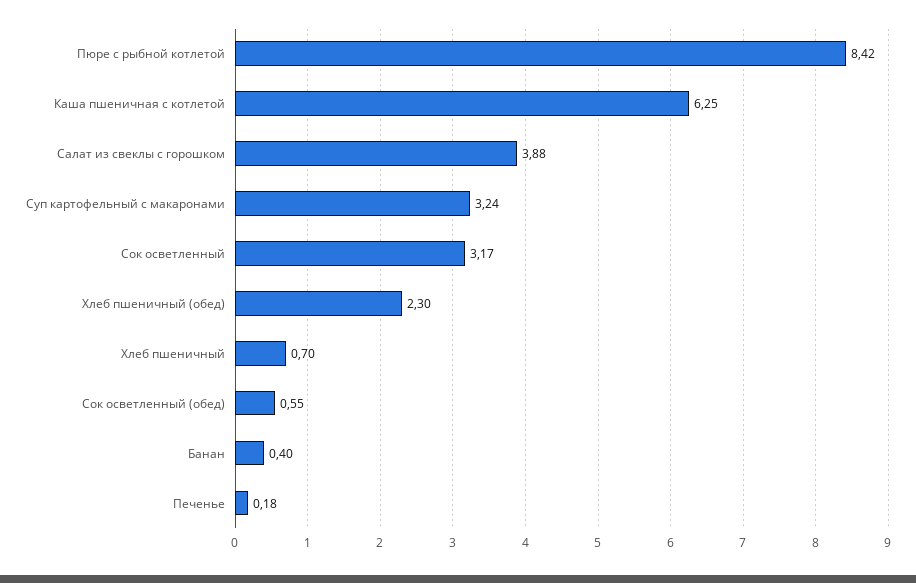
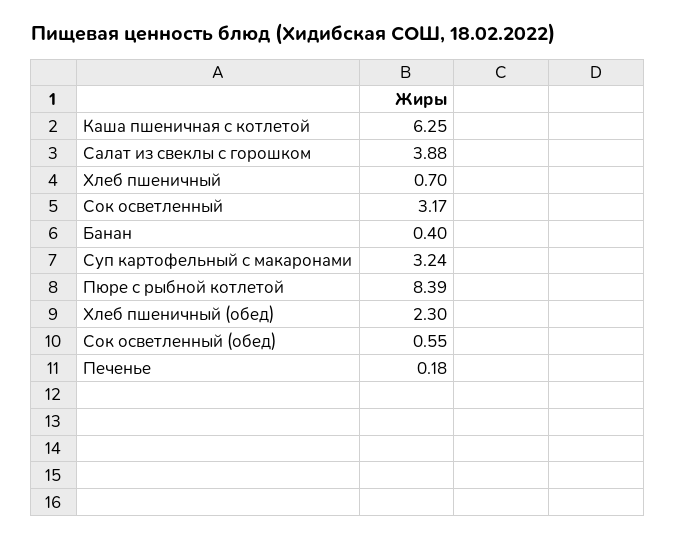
Пюре с рыбной котлетой: 8.42 -> 8.39

